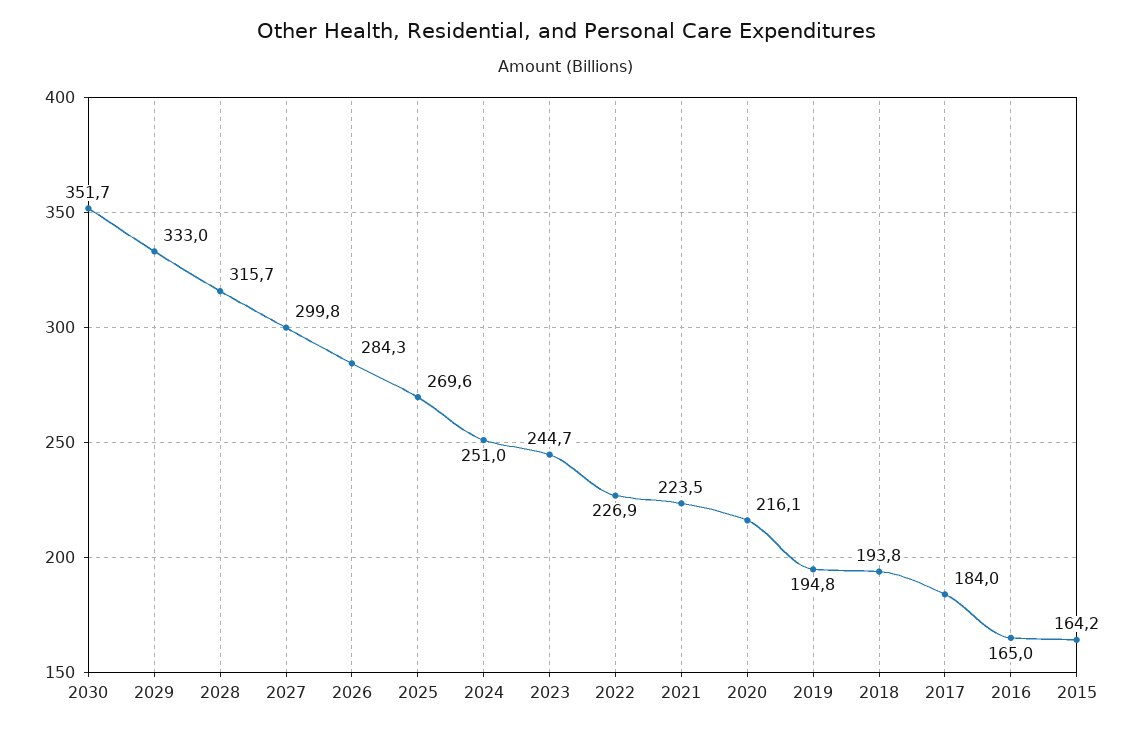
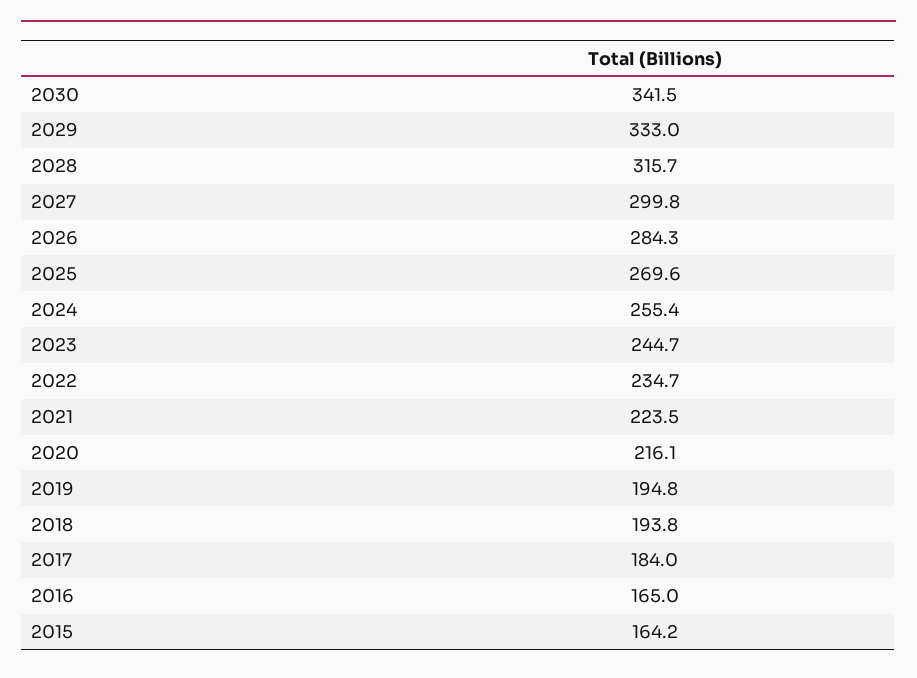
2030: 351.7 -> 341.5
2024: 251 -> 255.4
2022: 226.9 -> 234.7

